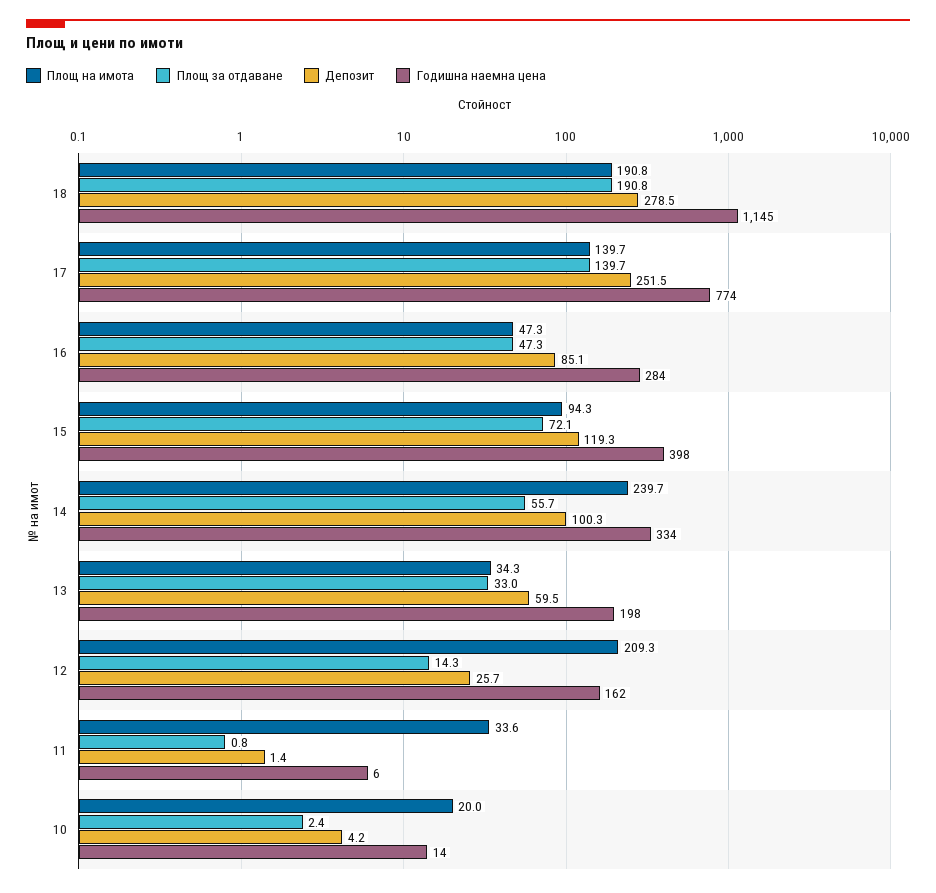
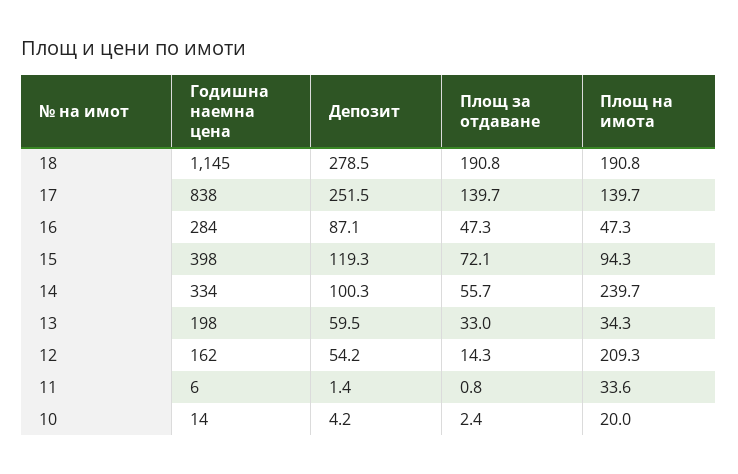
Годишна наемна цена, 17: 774 -> 838
Депозит, 16: 85.1 -> 87.1
Депозит, 12: 25.7 -> 54.2

